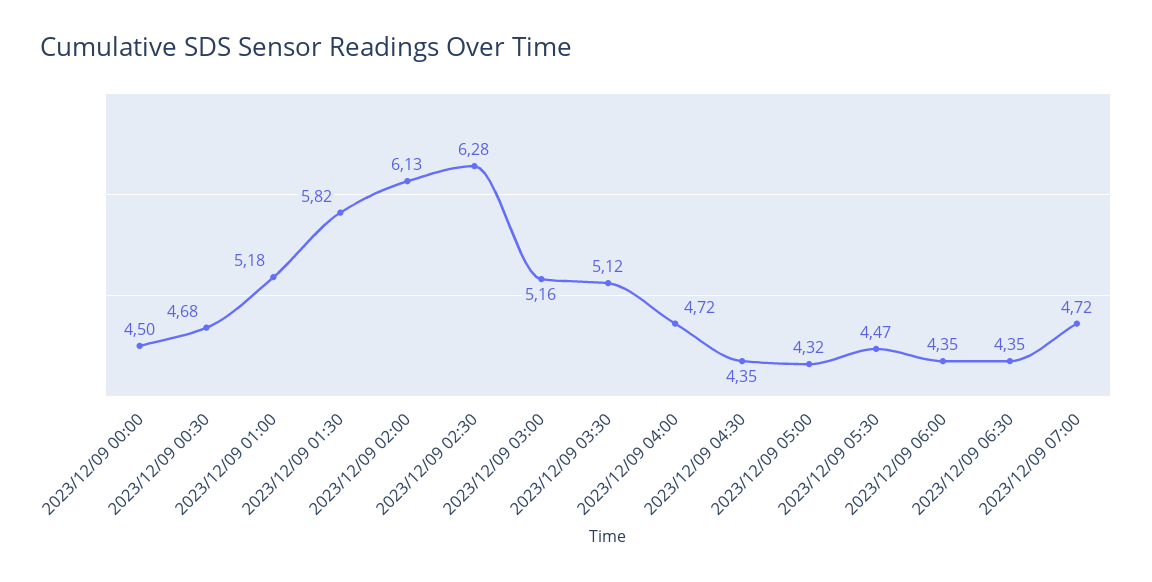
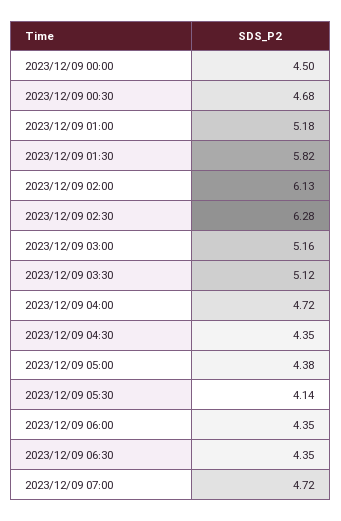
2023/12/09 05:00: 4.32 -> 4.38
2023/12/09 05:30: 4.47 -> 4.14

